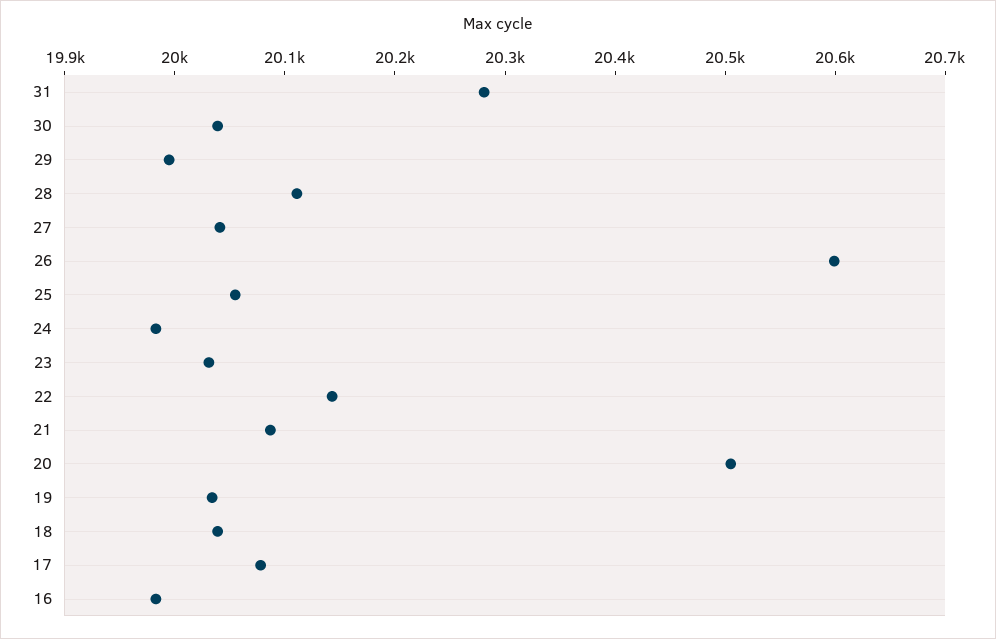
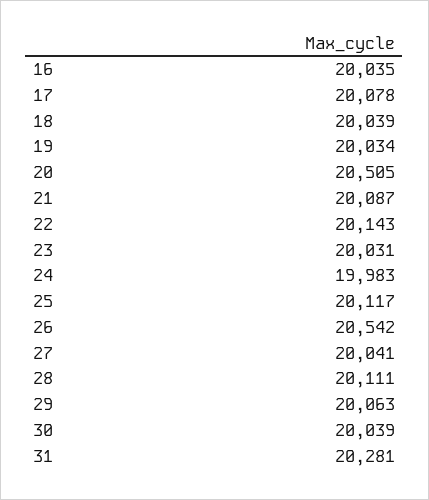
29: 20000 -> 20063
26: 20600 -> 20542
25: 20060 -> 20117
16: 19980 -> 20035

